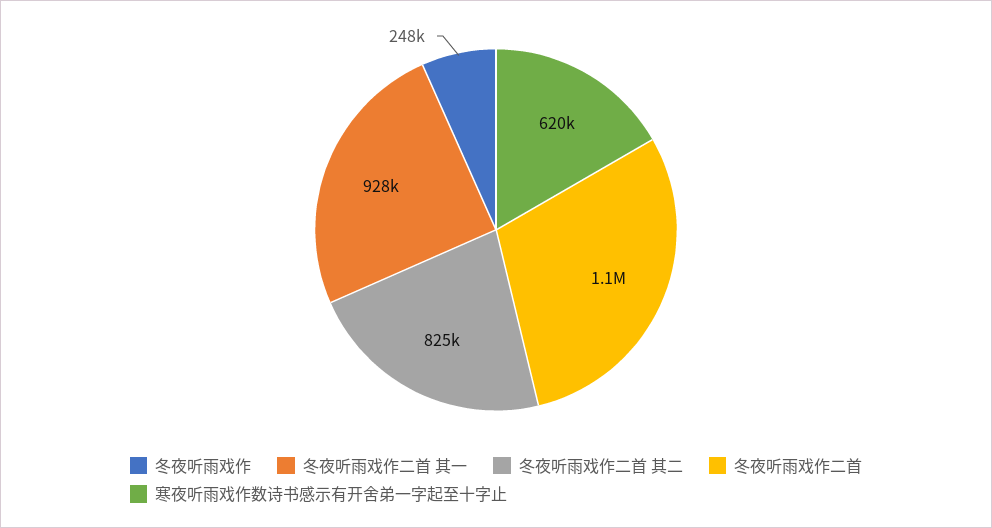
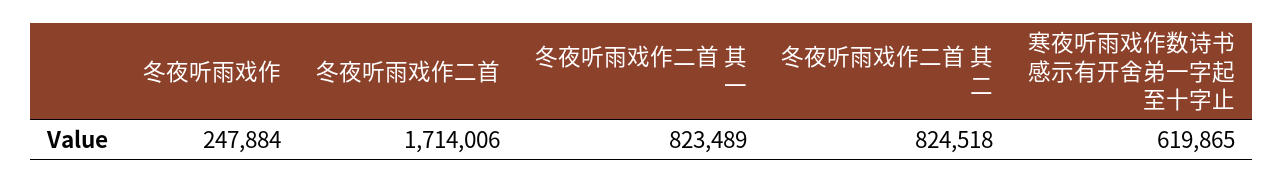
冬夜听雨戏作二首 其一: 928000 -> 823489
冬夜听雨戏作二首: 1100000 -> 1714006

